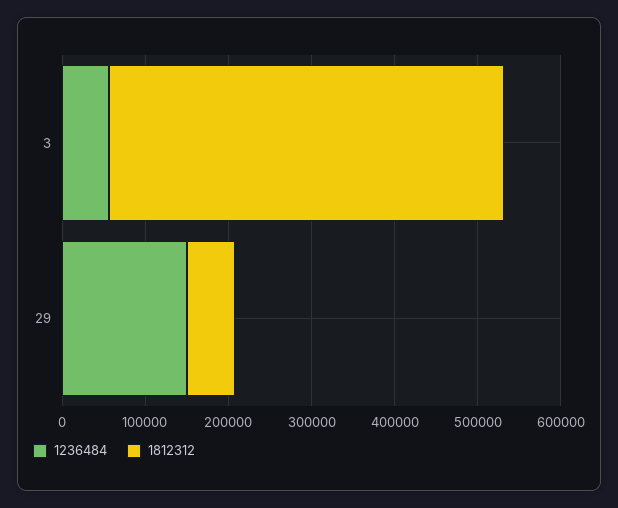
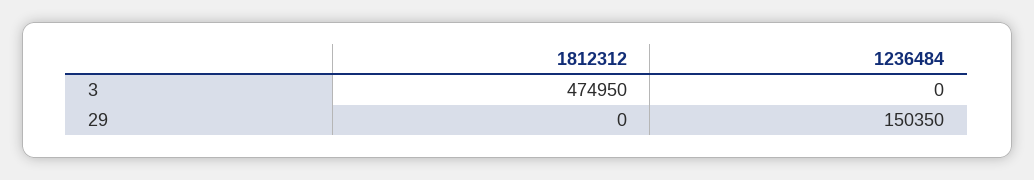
1236484, 3: 60000 -> 0
1812312, 29: 60000 -> 0

